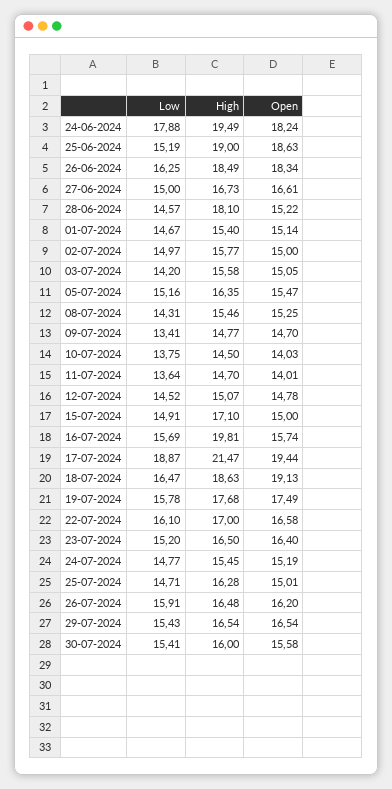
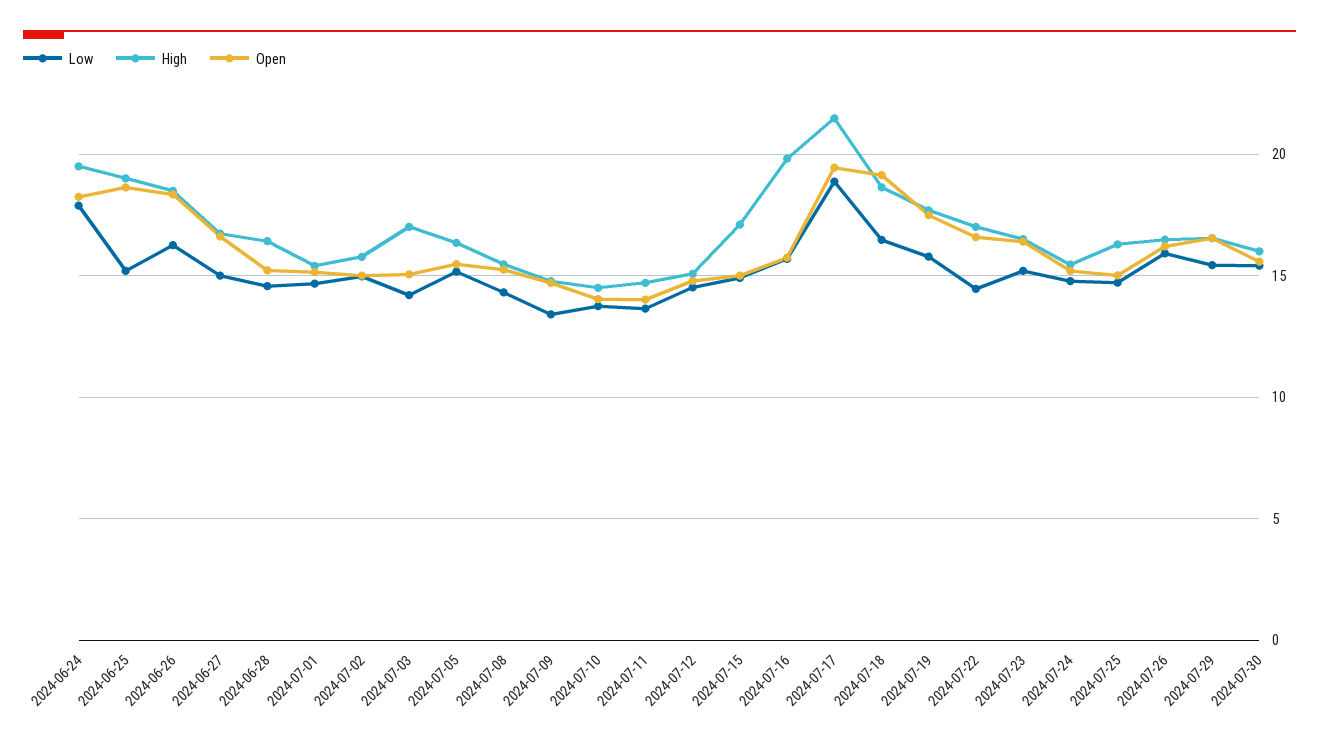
High, 28-06-2024: 18.1 -> 16.5
High, 03-07-2024: 15.58 -> 17
Low, 22-07-2024: 16.1 -> 14.5

